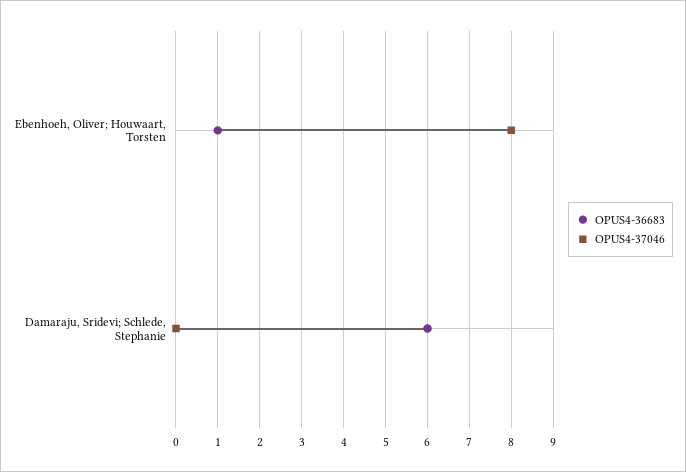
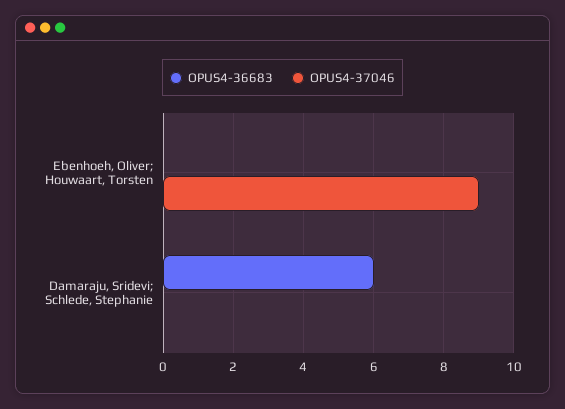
OPUS4-36683, Ebenhoeh, Oliver; Houwaart, Torsten: 1 -> 0
OPUS4-37046, Ebenhoeh, Oliver; Houwaart, Torsten: 8 -> 9

